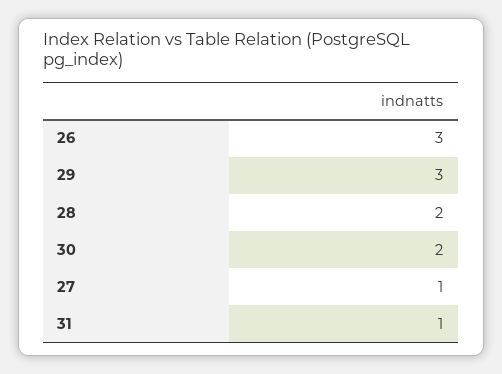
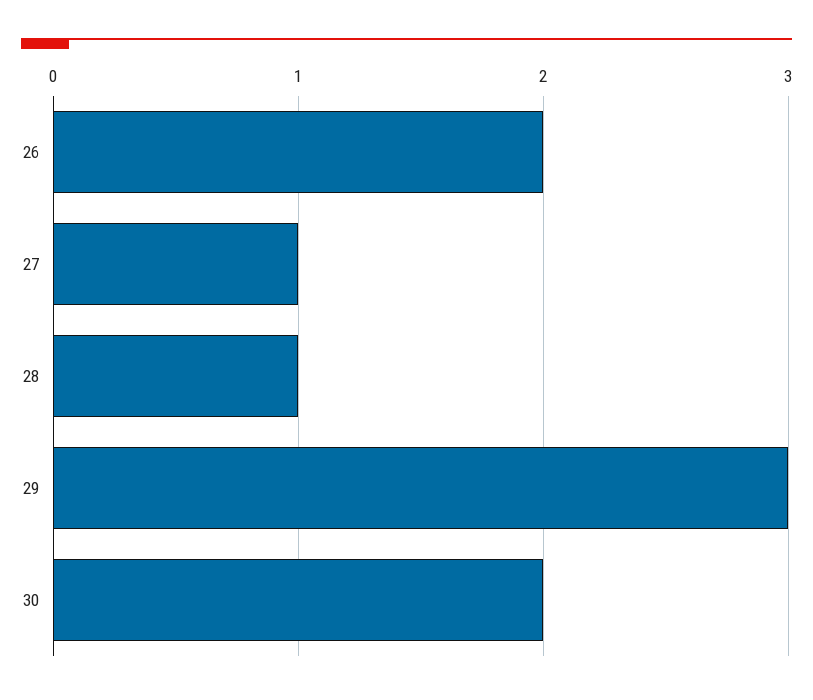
26: 3 -> 2
28: 2 -> 1
31: 1 -> none

